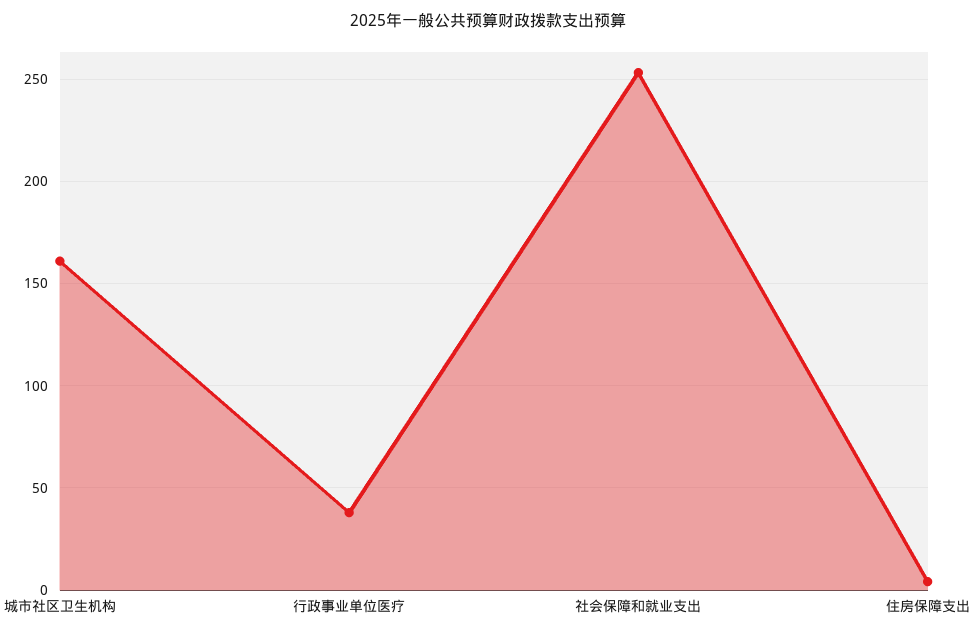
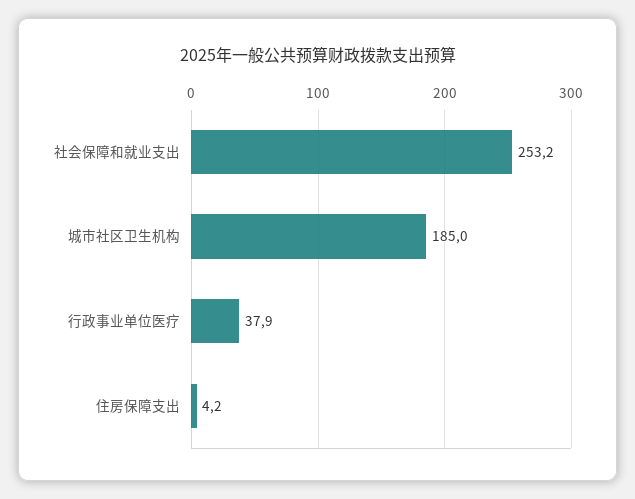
城市社区卫生机构: 160 -> 185

